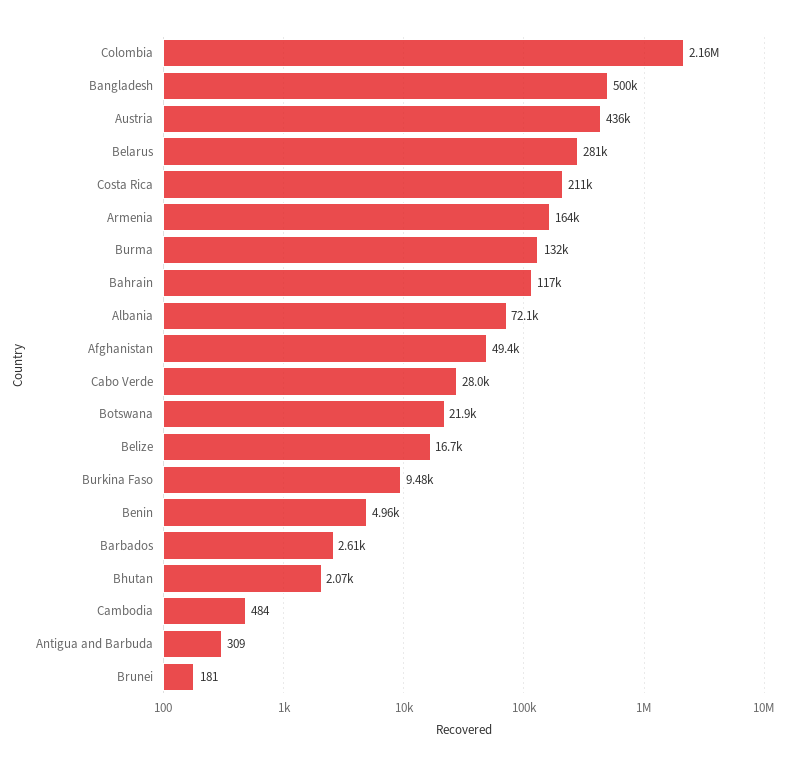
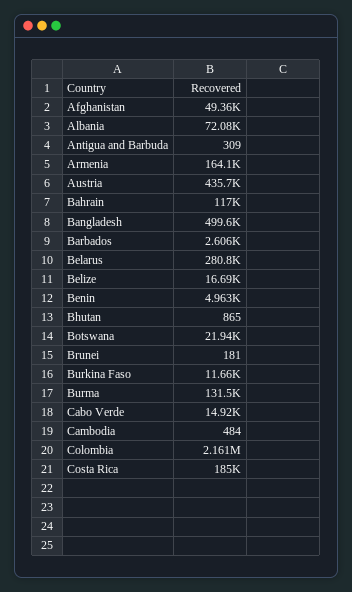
Costa Rica: 211000 -> 185000
Cabo Verde: 28000 -> 14920
Burkina Faso: 9480 -> 11660
Bhutan: 2070 -> 865

